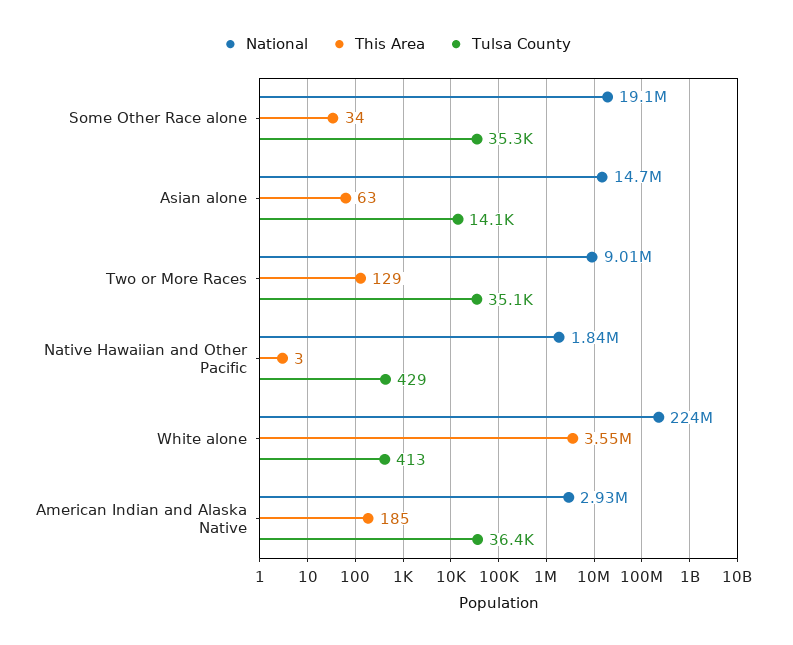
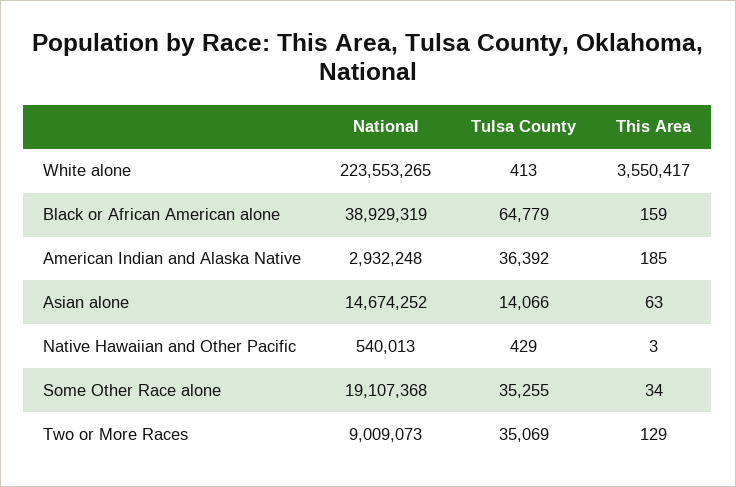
National, Native Hawaiian and Other Pacific: 1840000 -> 540013
National, Black or African American alone: none -> 38929319
Tulsa County, Black or African American alone: none -> 64779
This Area, Black or African American alone: none -> 159

